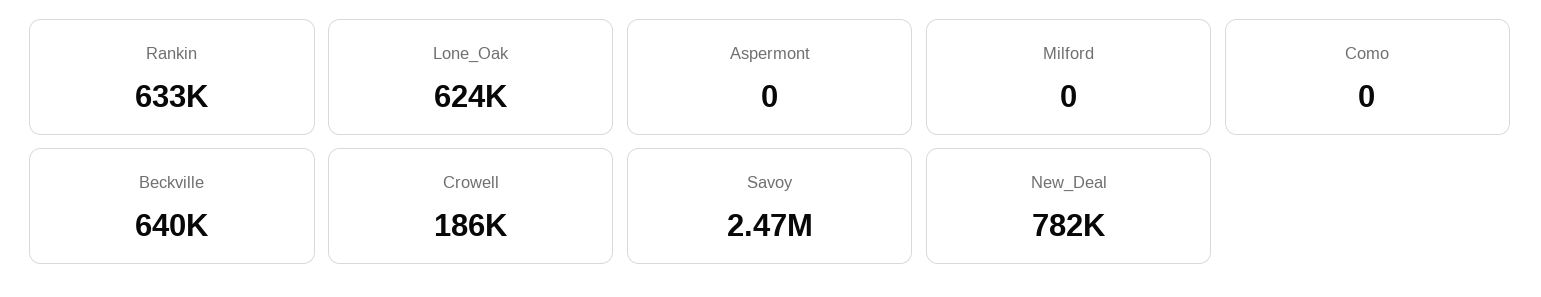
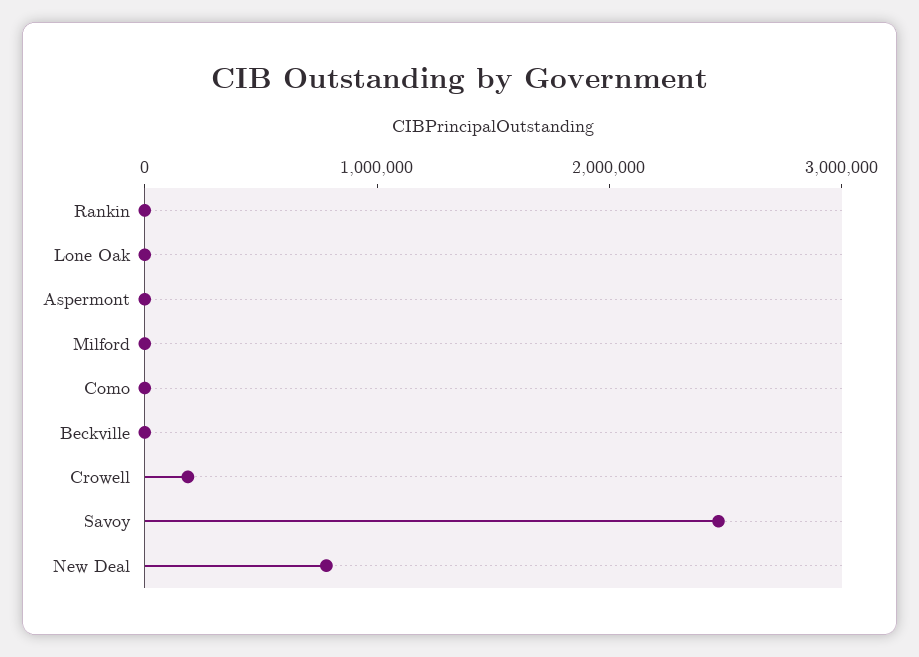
Rankin: 633000 -> 0
Lone_Oak: 624000 -> 0
Beckville: 640000 -> 0

